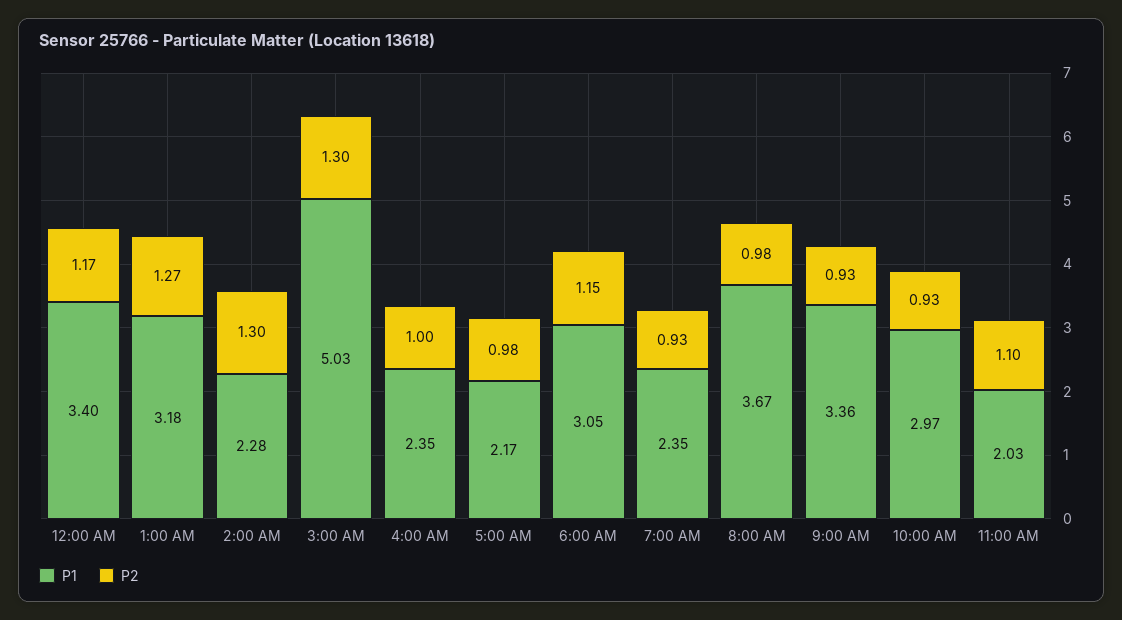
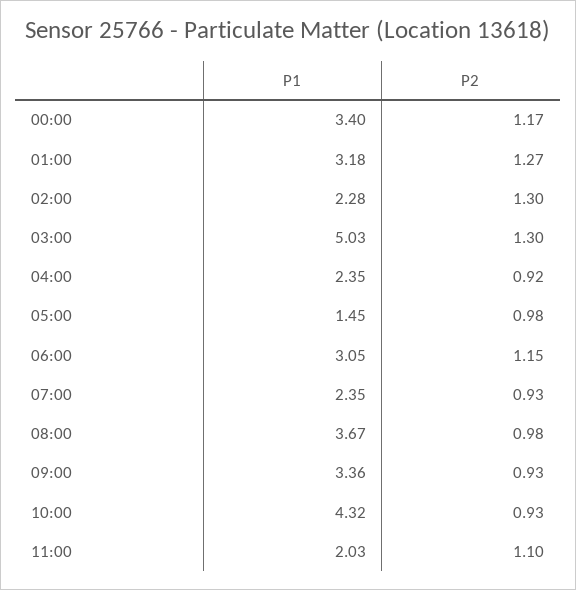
P2, 4:00 AM: 1 -> 0.92
P1, 5:00 AM: 2.17 -> 1.45
P1, 10:00 AM: 2.97 -> 4.32

